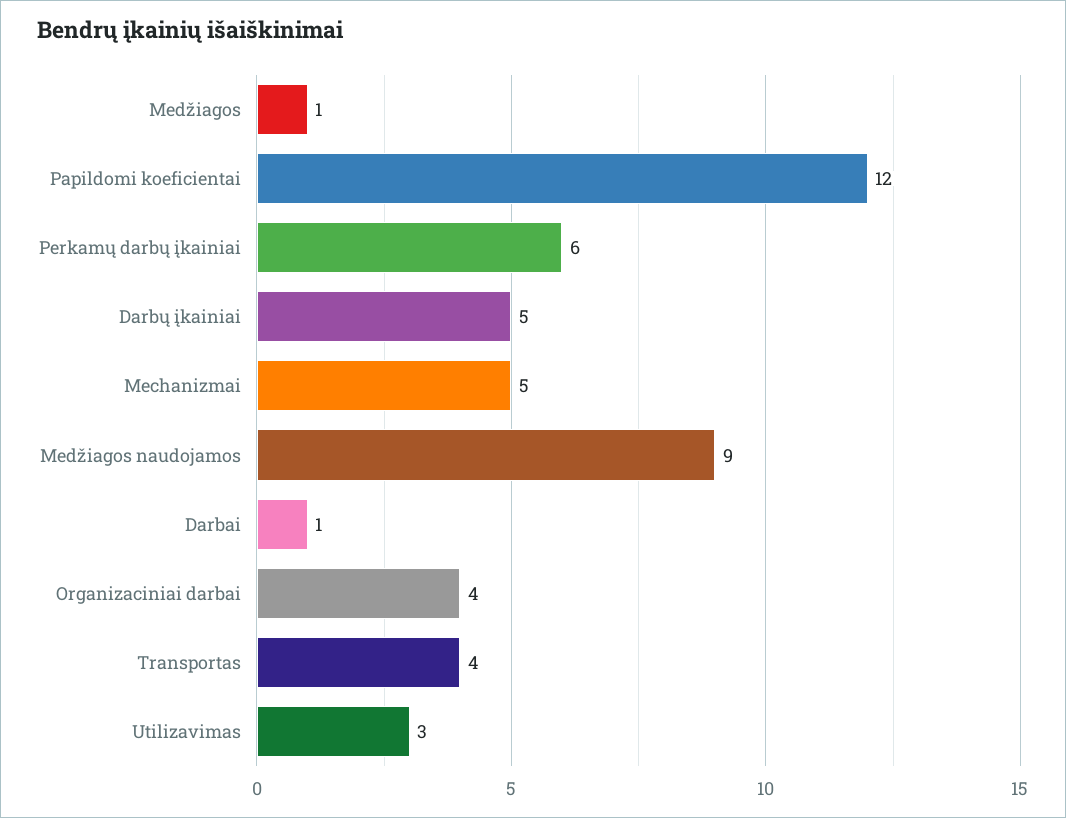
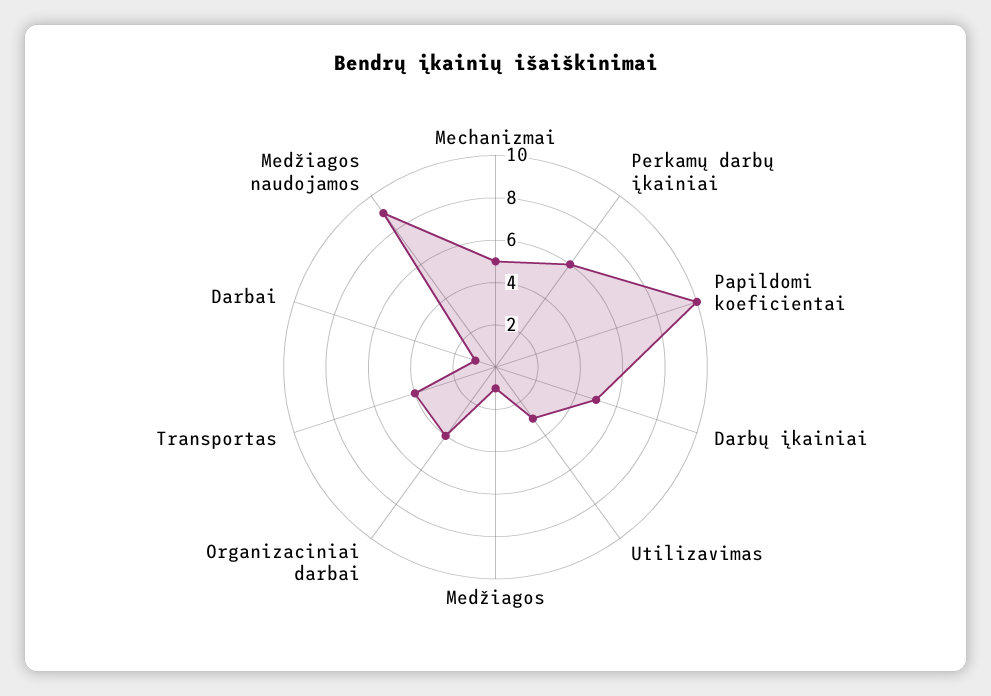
Papildomi koeficientai: 12 -> 10

